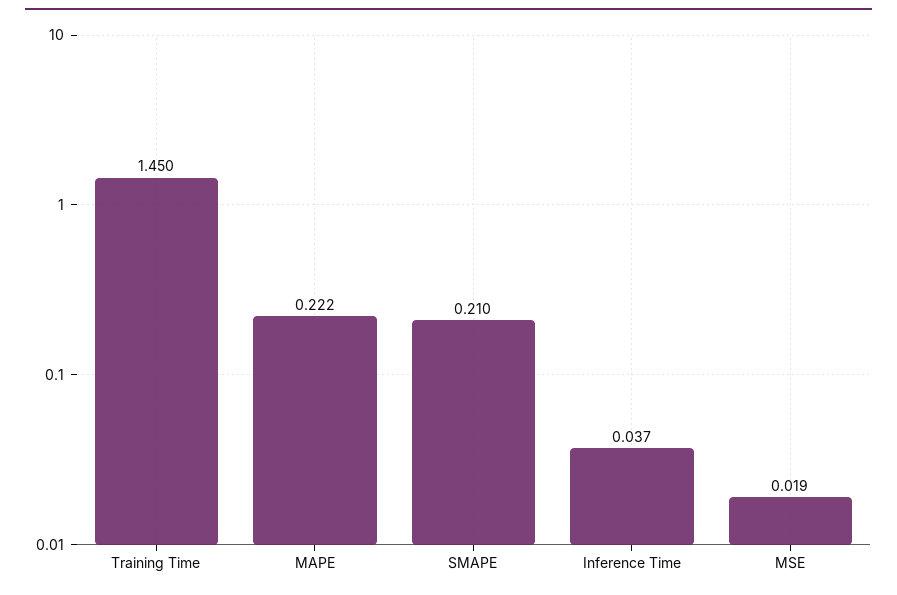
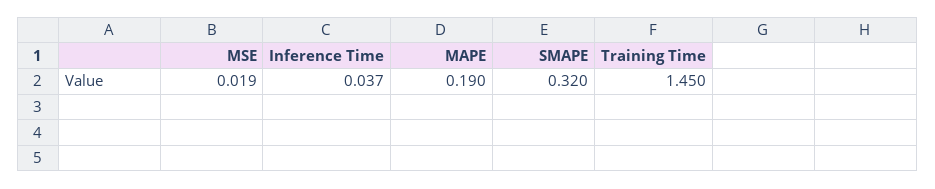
MAPE: 0.222 -> 0.19
SMAPE: 0.21 -> 0.32

